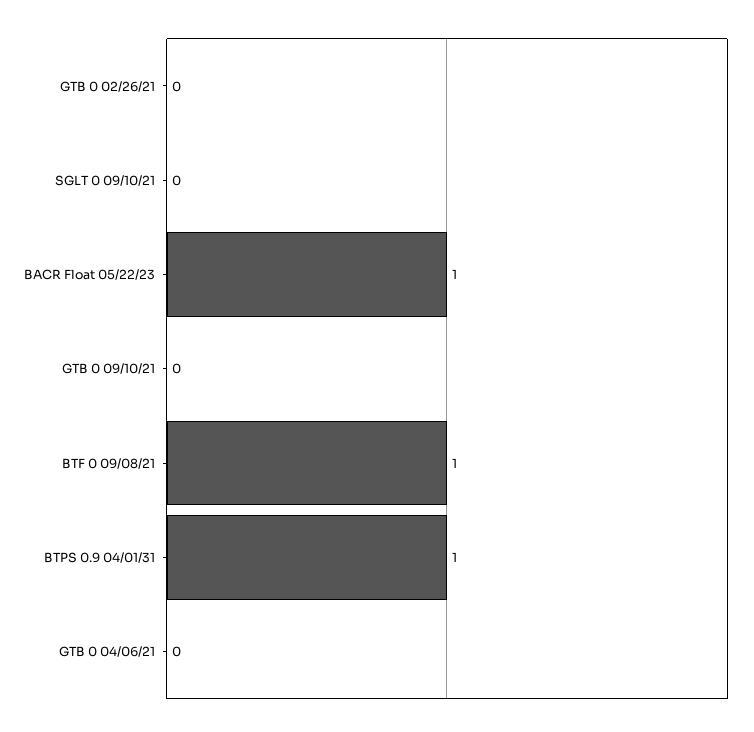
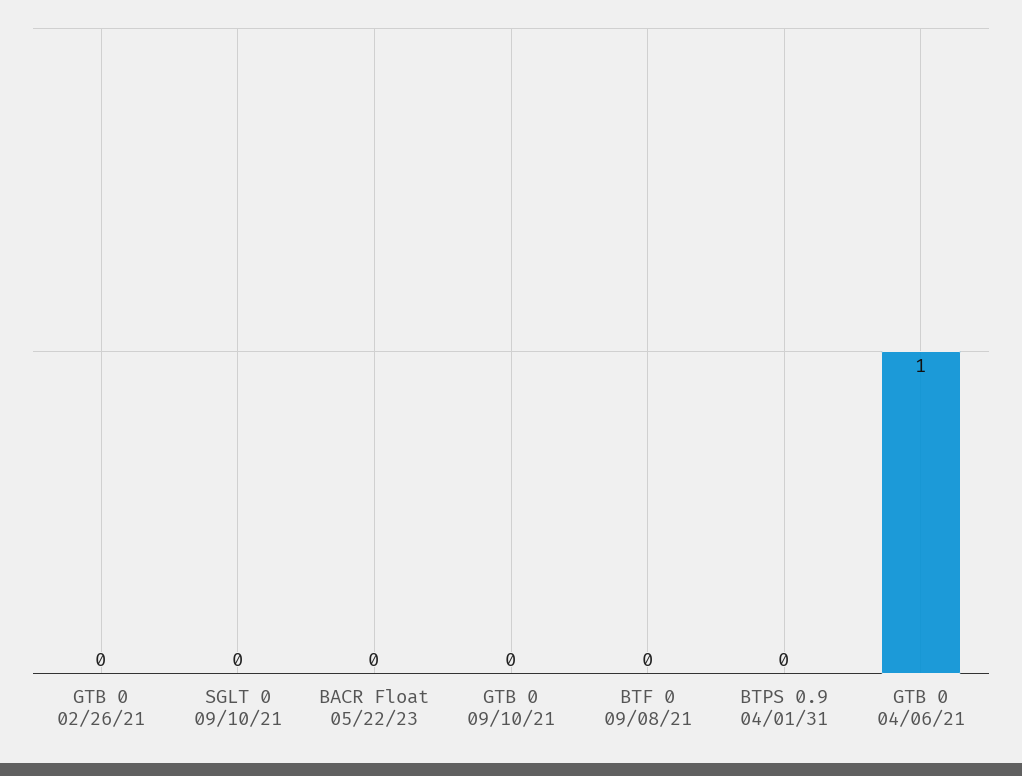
BACR Float 05/22/23: 1 -> 0
BTF 0 09/08/21: 1 -> 0
BTPS 0.9 04/01/31: 1 -> 0
GTB 0 04/06/21: 0 -> 1

